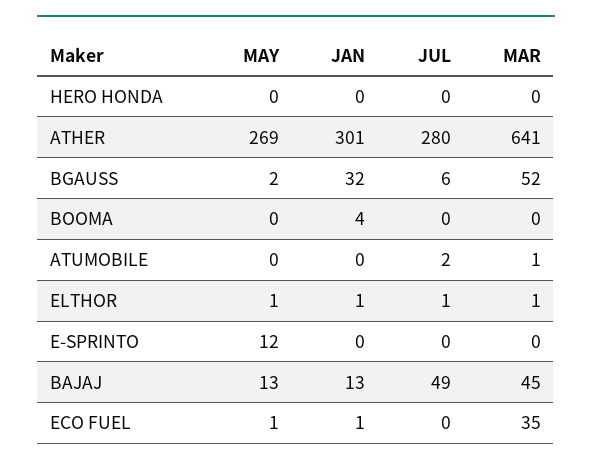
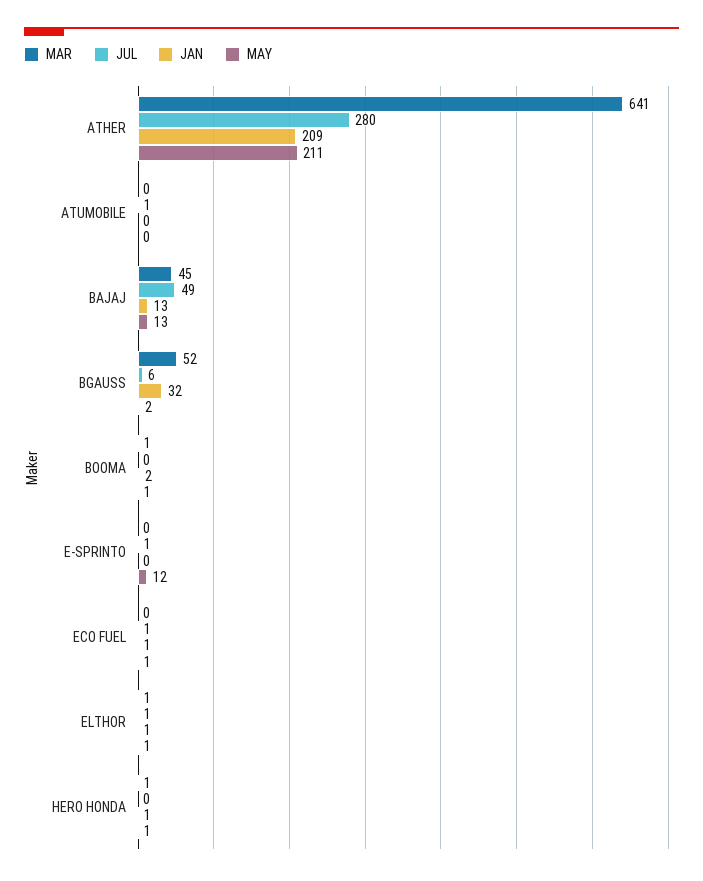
MAY, HERO HONDA: 0 -> 1
JAN, HERO HONDA: 0 -> 1
MAR, HERO HONDA: 0 -> 1
MAY, ATHER: 269 -> 211
JAN, ATHER: 301 -> 209
MAY, BOOMA: 0 -> 1
JAN, BOOMA: 4 -> 2
MAR, BOOMA: 0 -> 1
JUL, ATUMOBILE: 2 -> 1
MAR, ATUMOBILE: 1 -> 0
JUL, E-SPRINTO: 0 -> 1
JUL, ECO FUEL: 0 -> 1
MAR, ECO FUEL: 35 -> 0

